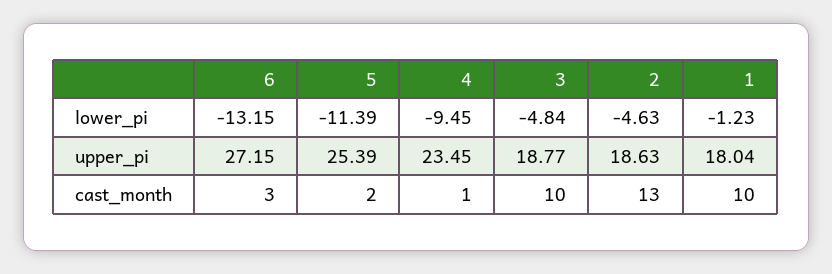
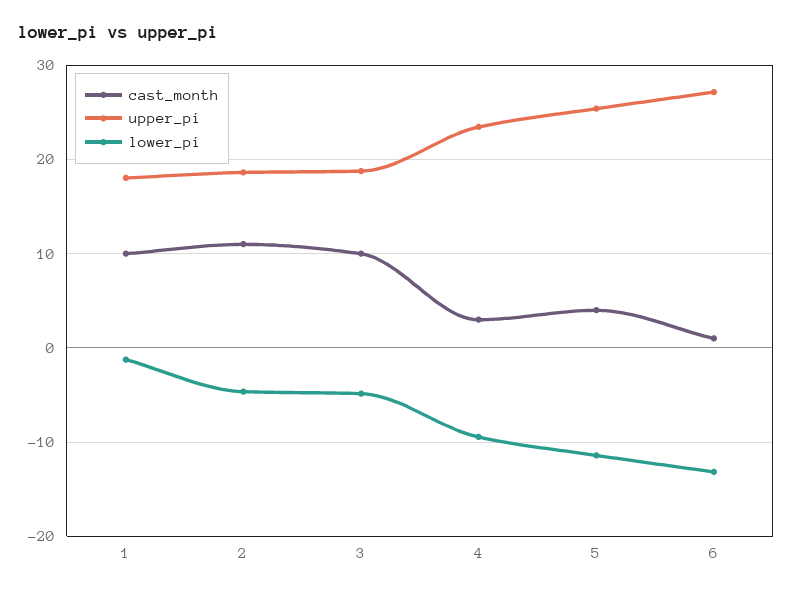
cast_month, 6: 3 -> 1
cast_month, 5: 2 -> 4
cast_month, 4: 1 -> 3
cast_month, 2: 13 -> 11

